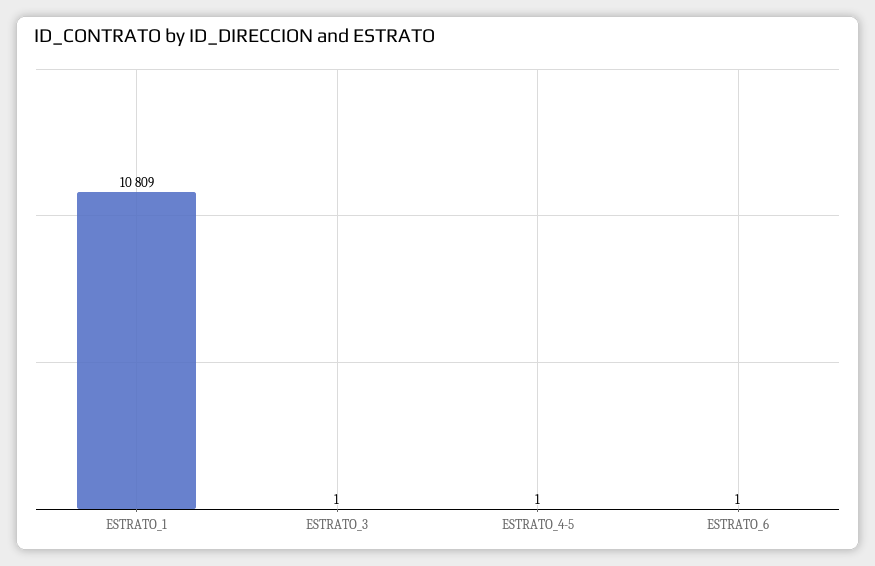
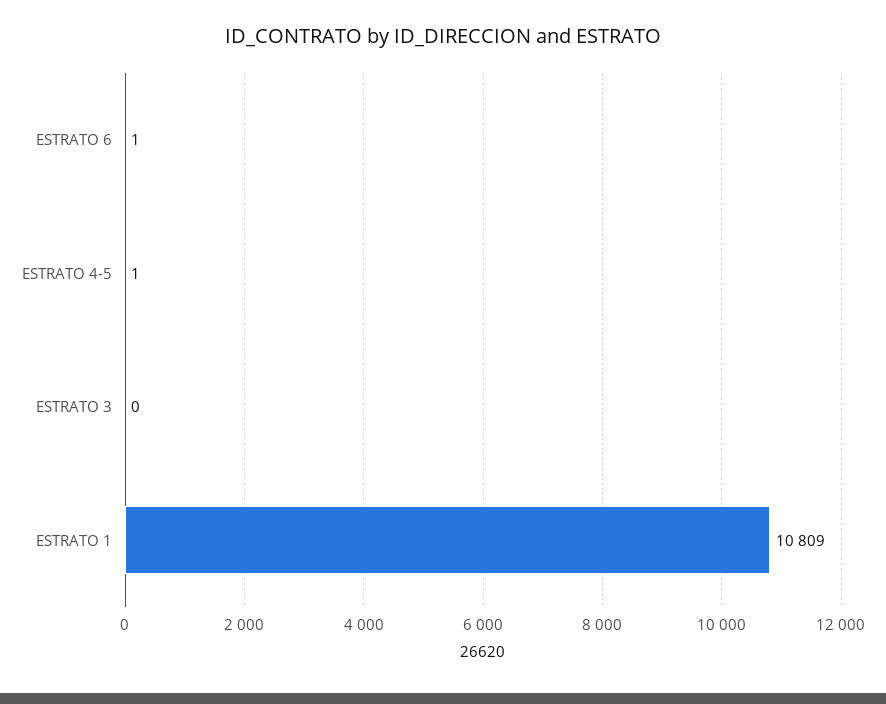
ESTRATO_3: 1 -> 0

